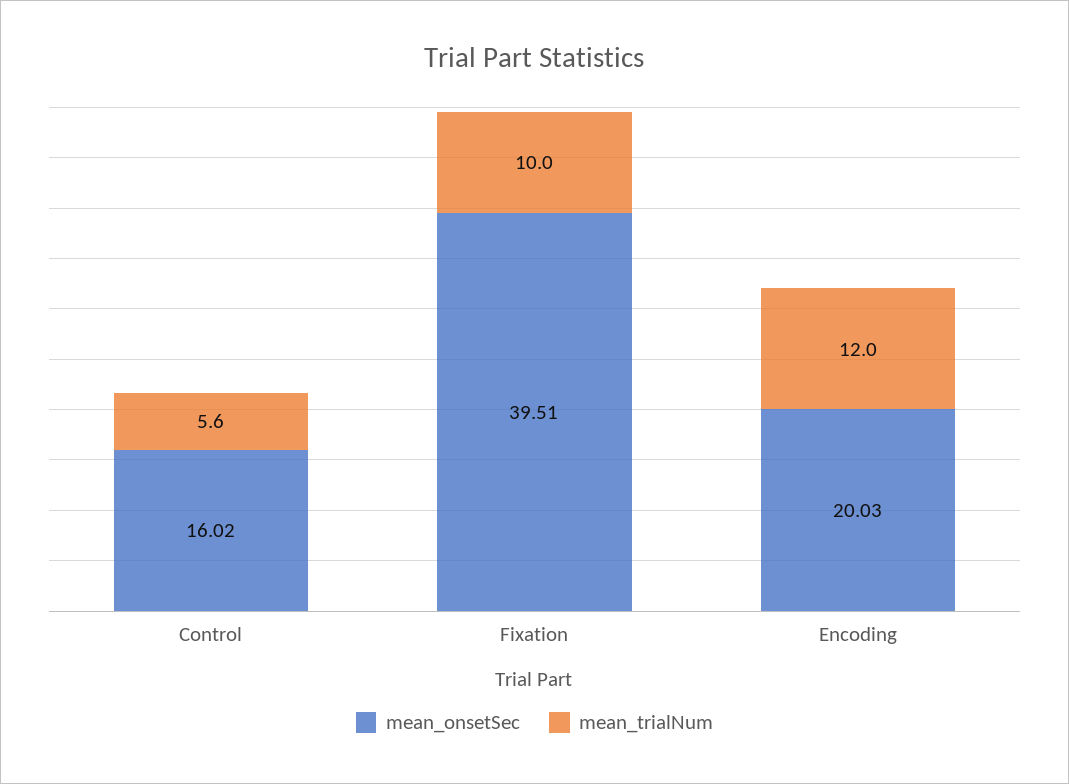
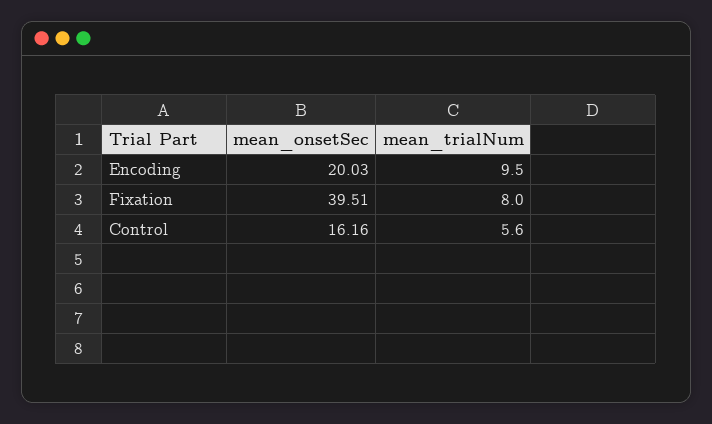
mean_onsetSec, Control: 16.02 -> 16.16
mean_trialNum, Fixation: 10 -> 8
mean_trialNum, Encoding: 12 -> 9.5

